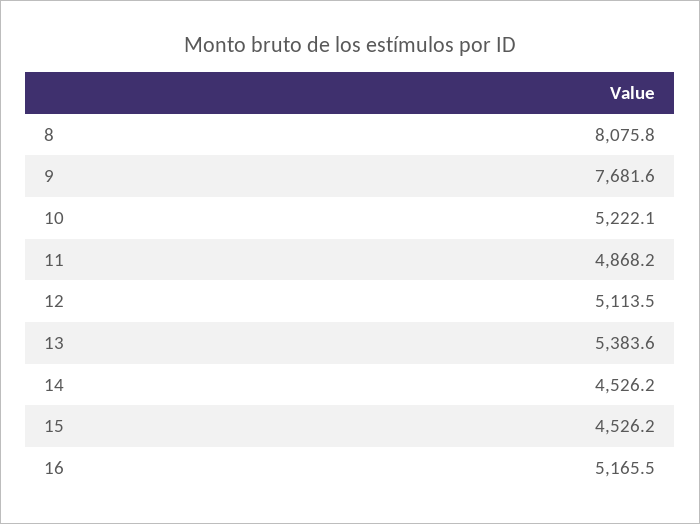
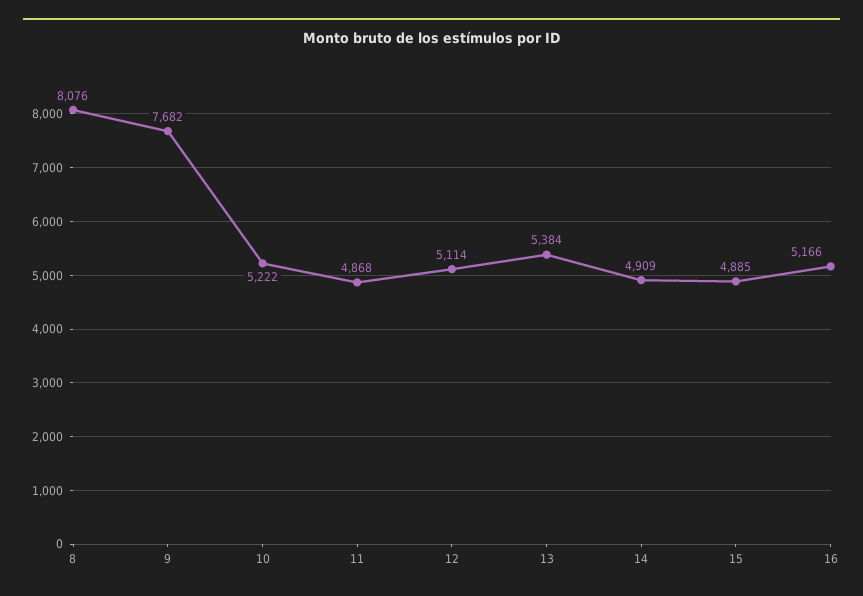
14: 4526.2 -> 4909
15: 4526.2 -> 4885

